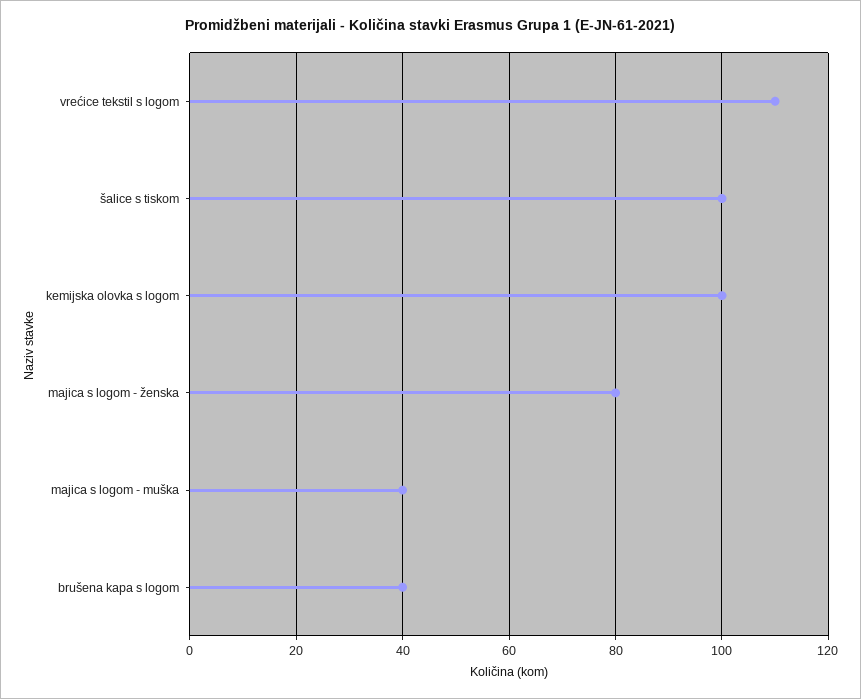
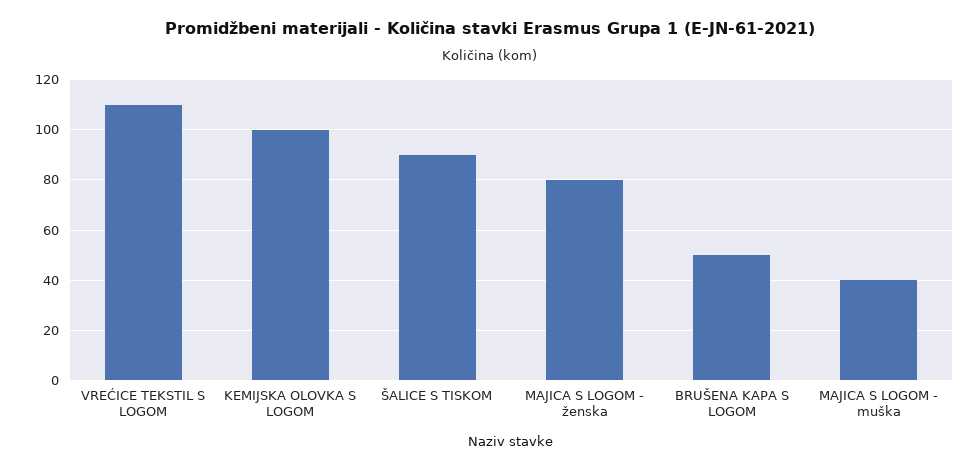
šalice s tiskom: 100 -> 90
brušena kapa s logom: 40 -> 50

